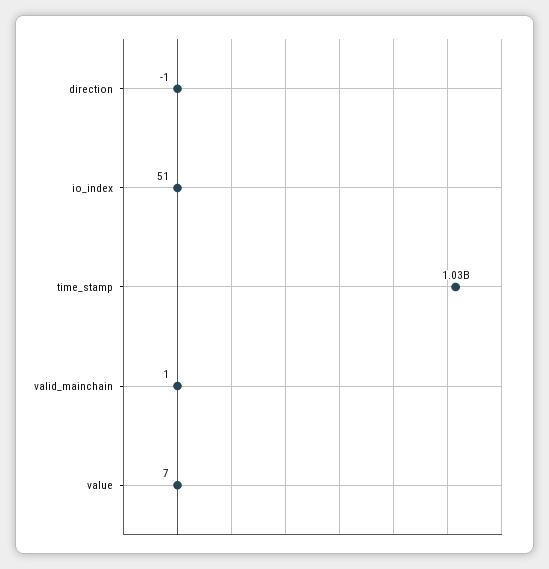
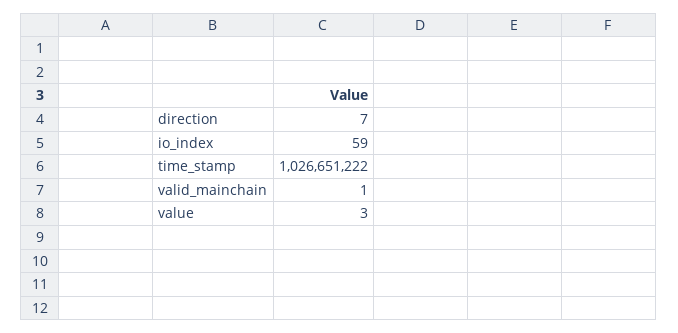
direction: -1 -> 7
io_index: 51 -> 59
value: 7 -> 3

